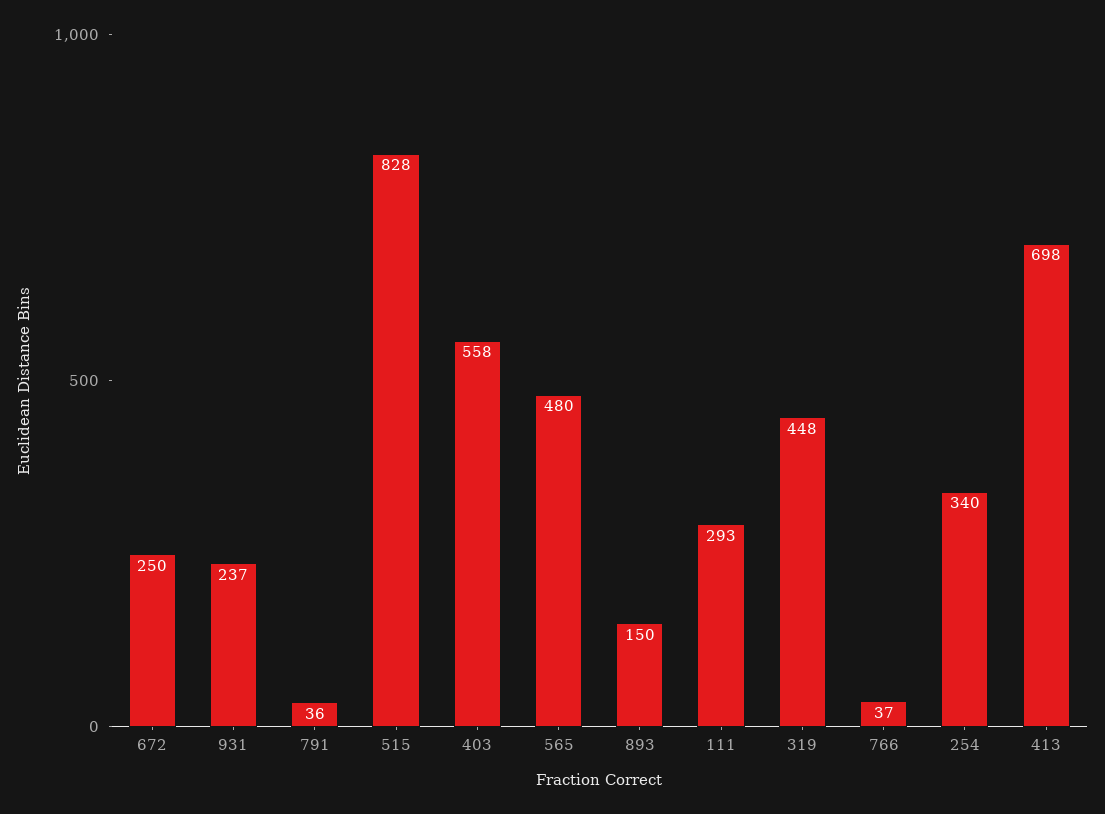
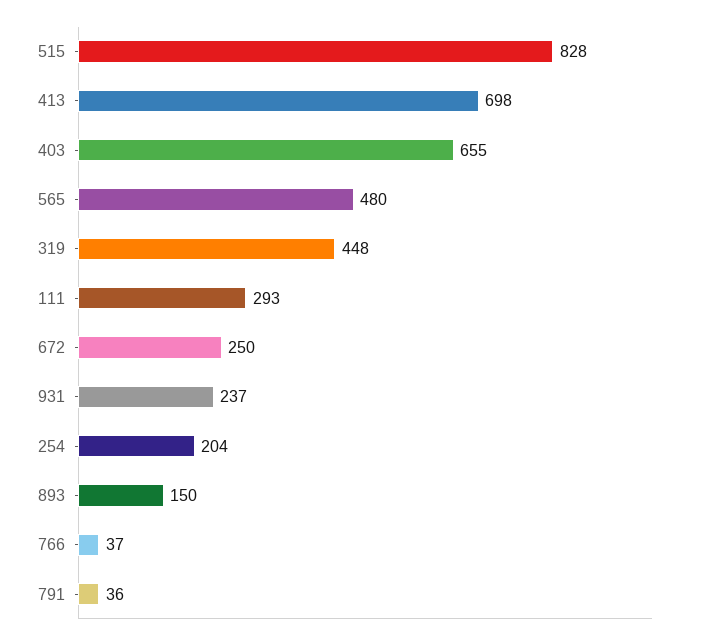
403: 558 -> 655
254: 340 -> 204

